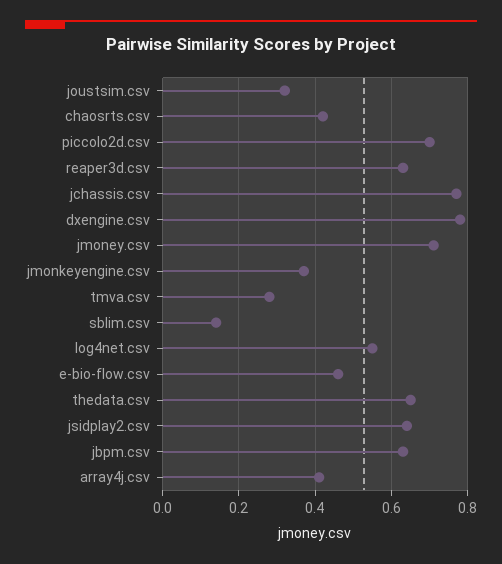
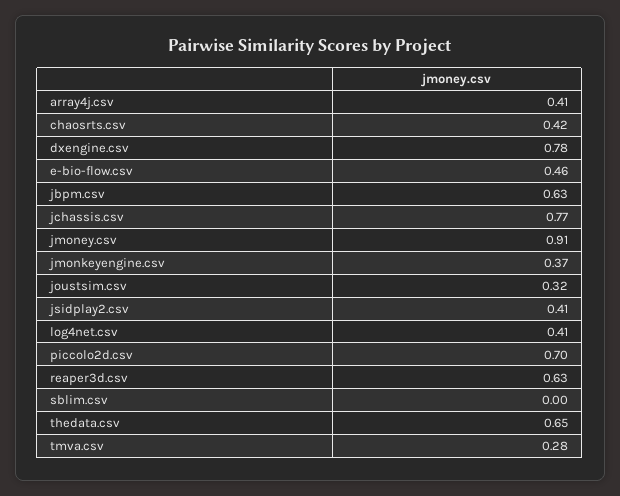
jmoney.csv: 0.7 -> 0.91
sblim.csv: 0.15 -> 0
log4net.csv: 0.55 -> 0.41
jsidplay2.csv: 0.65 -> 0.41

